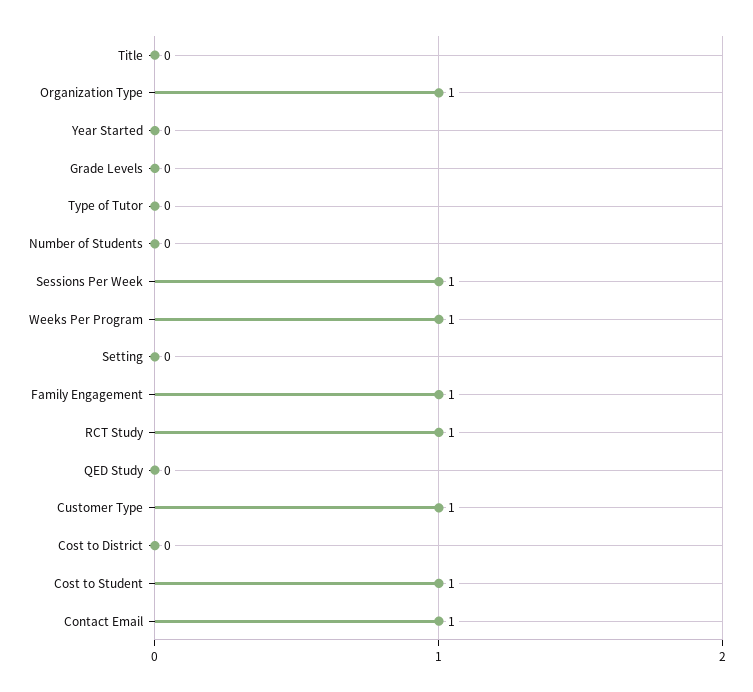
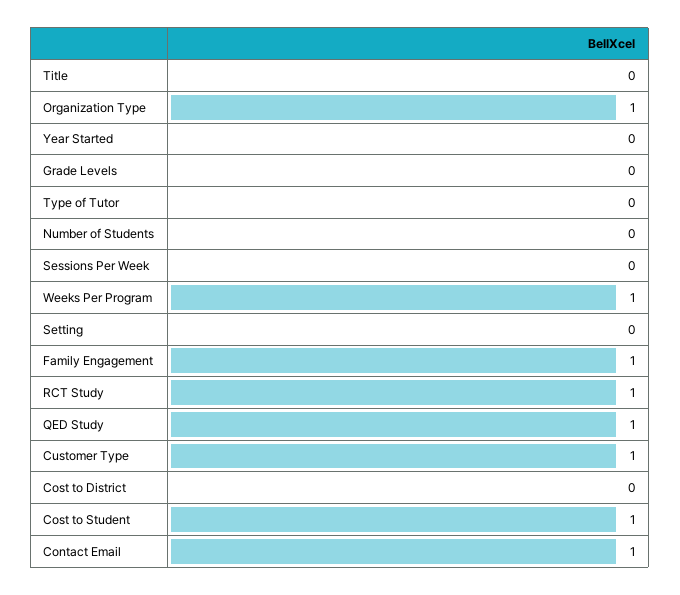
Sessions Per Week: 1 -> 0
QED Study: 0 -> 1

